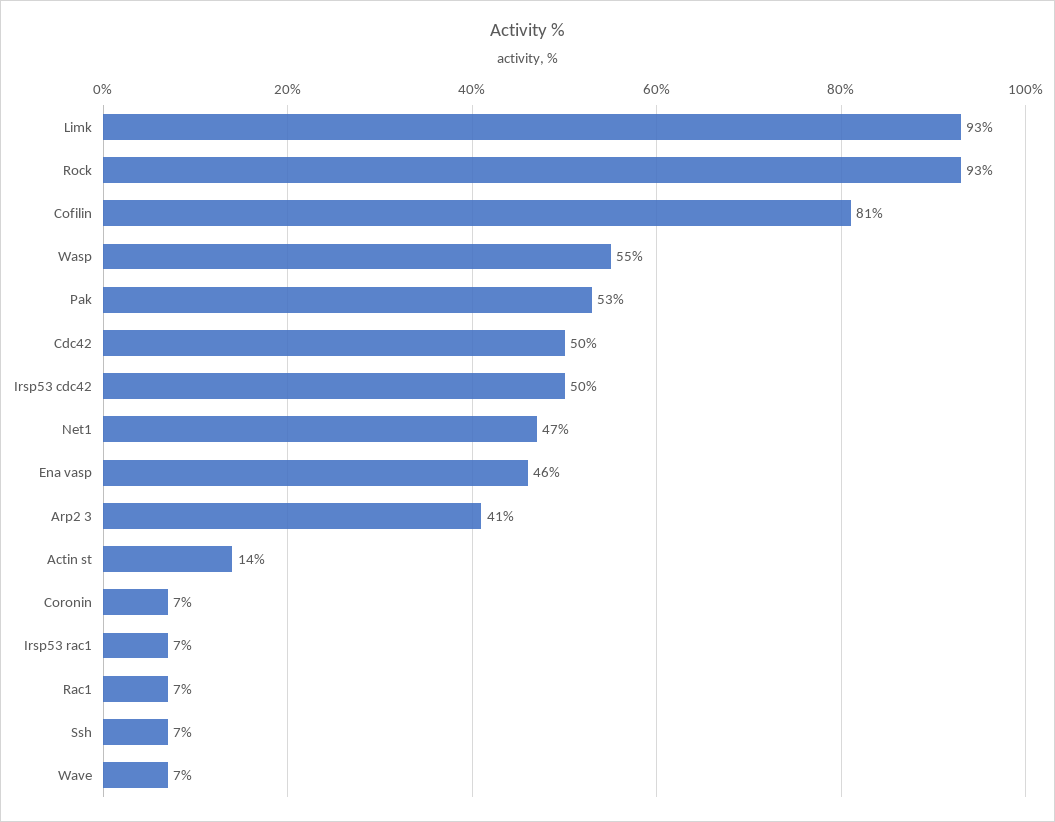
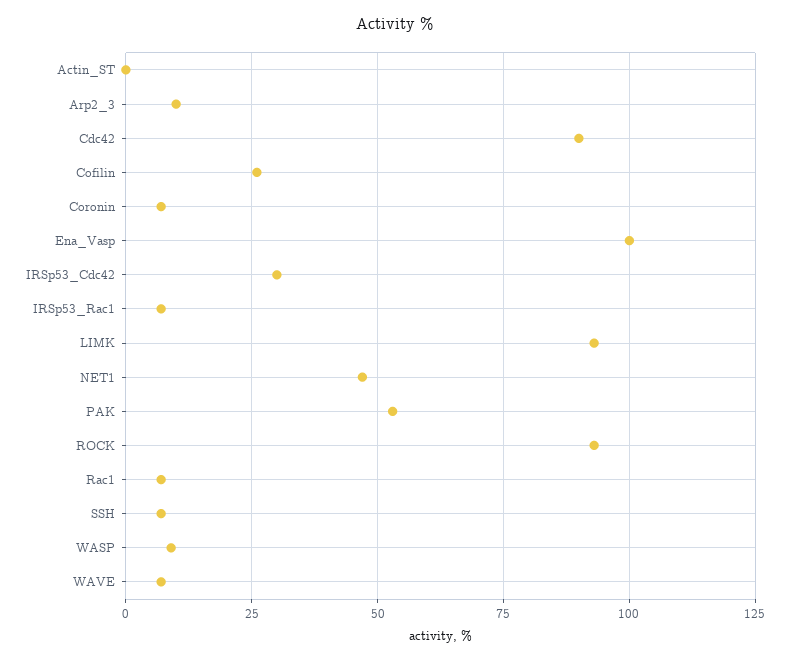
Cofilin: 81 -> 25
Wasp: 55 -> 10
Cdc42: 50 -> 90
Irsp53 cdc42: 50 -> 30
Ena vasp: 46 -> 100
Arp2 3: 41 -> 10
Actin st: 14 -> 0

